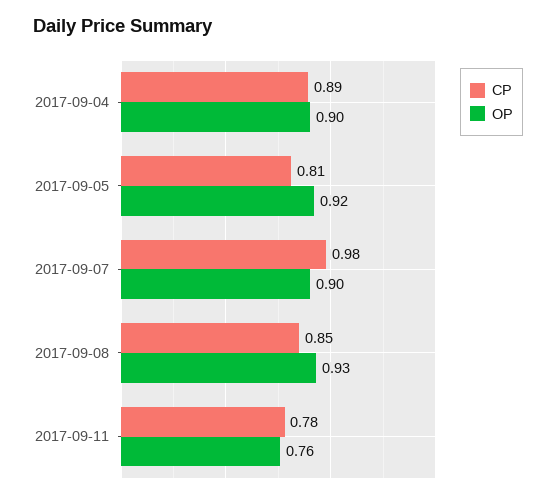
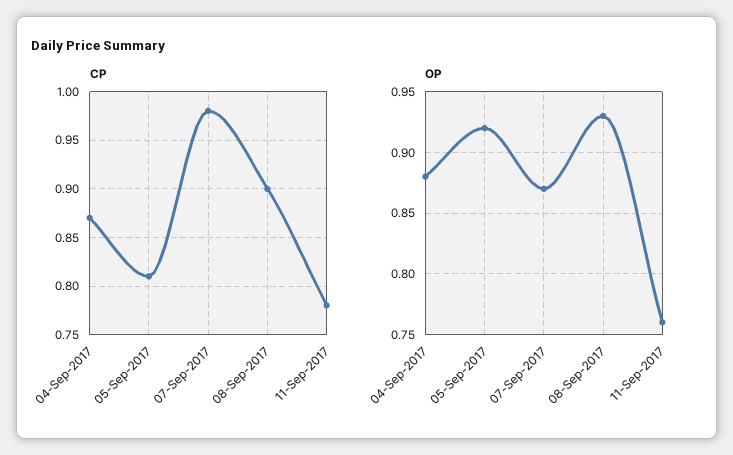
CP, 2017-09-04: 0.89 -> 0.87
OP, 2017-09-04: 0.9 -> 0.88
OP, 2017-09-07: 0.9 -> 0.87
CP, 2017-09-08: 0.85 -> 0.9

